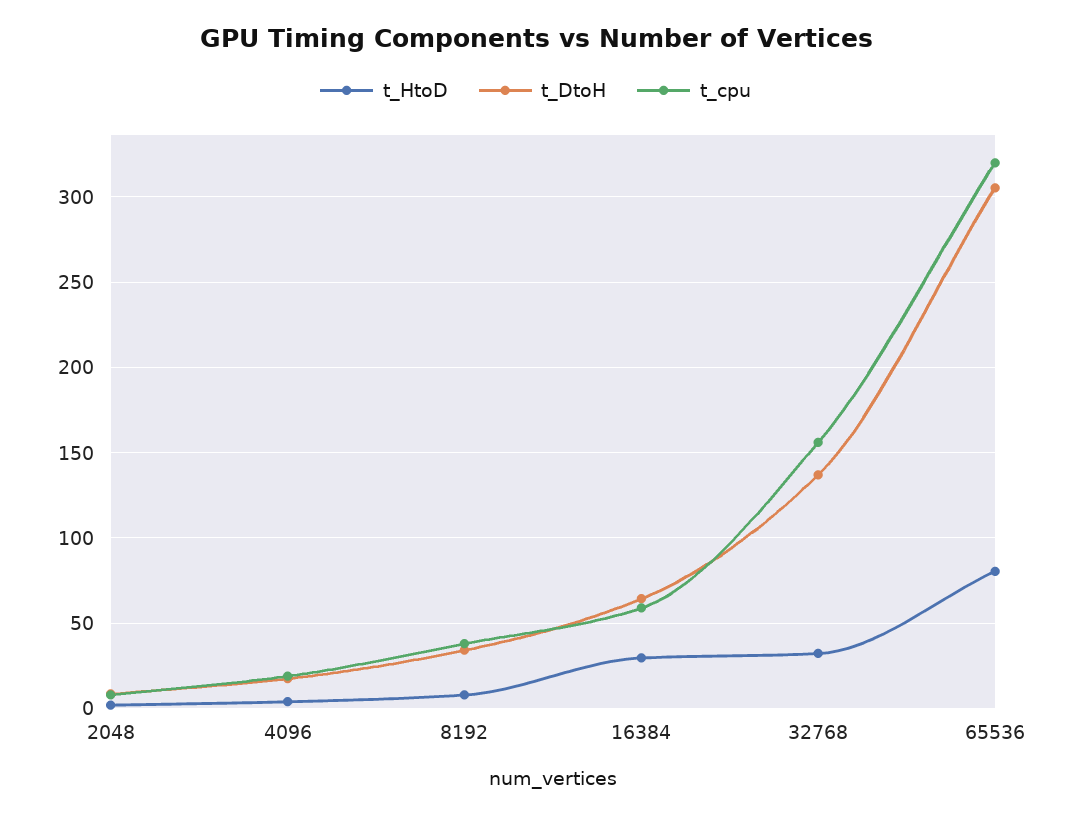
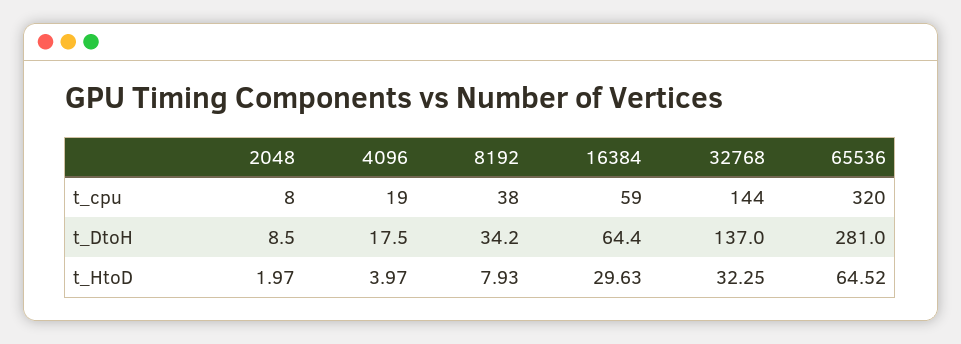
t_cpu, 32768: 155 -> 144
t_HtoD, 65536: 80 -> 64.52
t_DtoH, 65536: 305 -> 281

